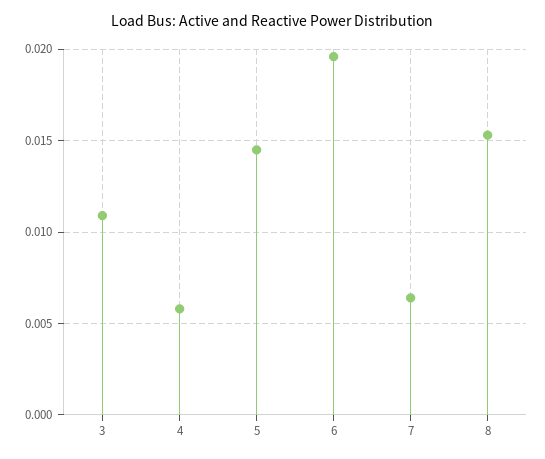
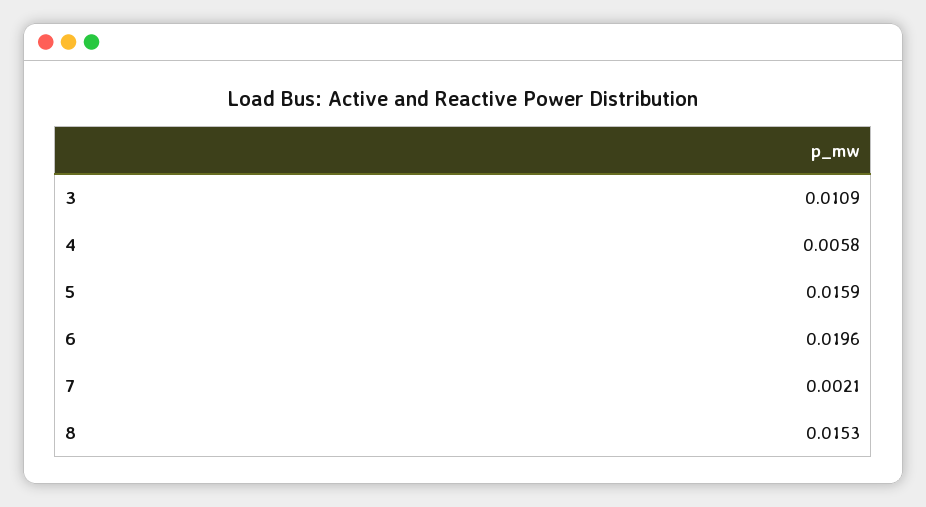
5: 0.0145 -> 0.0159
7: 0.0065 -> 0.0021

